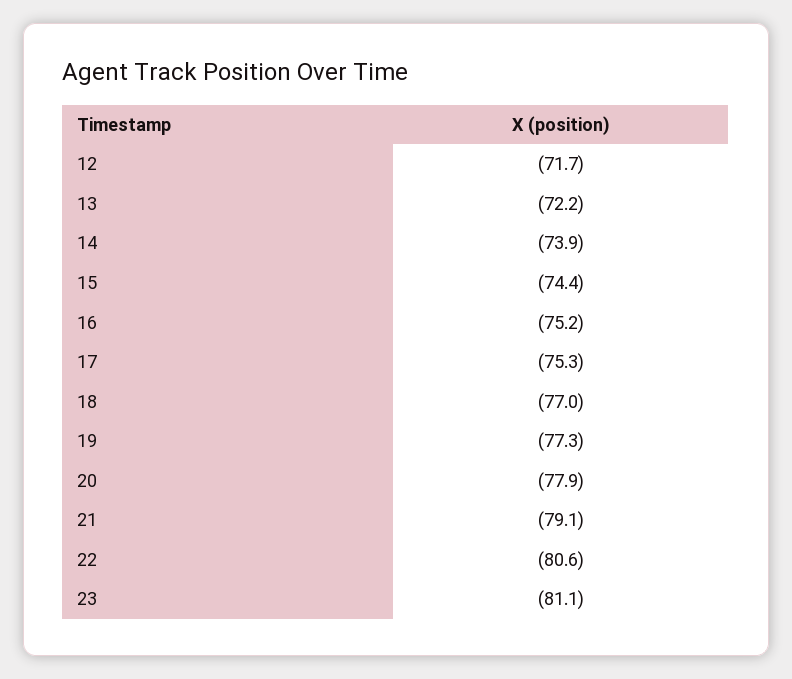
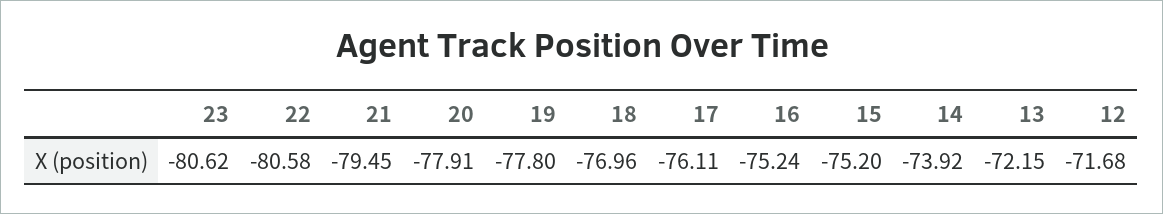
15: -74.4 -> -75.2
17: -75.3 -> -76.11
19: -77.3 -> -77.8
21: -79.1 -> -79.45
23: -81.1 -> -80.62

